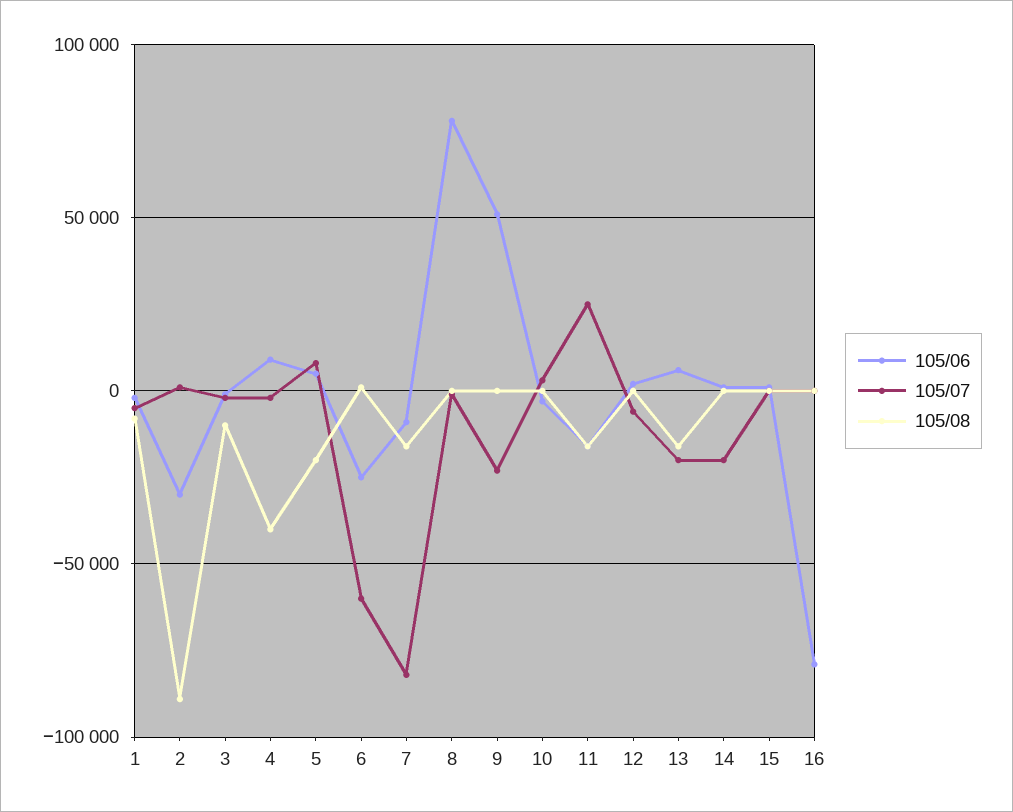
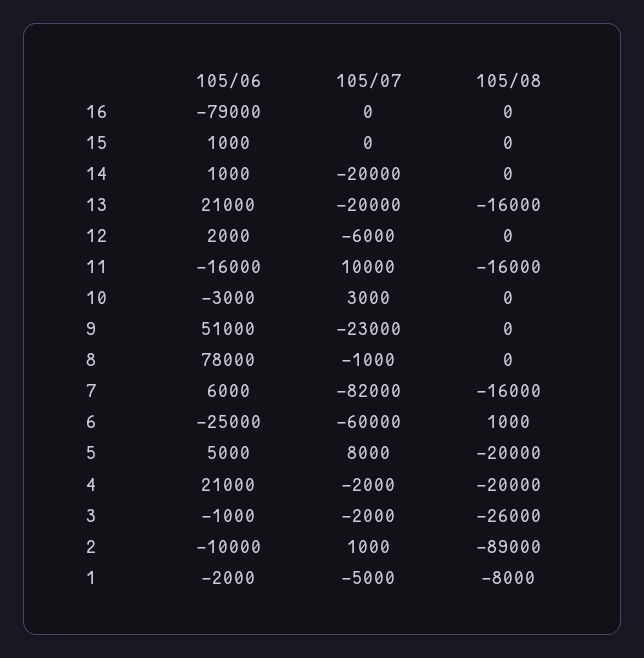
105/06, 2: -30000 -> -10000
105/08, 3: -10000 -> -26000
105/06, 4: 10000 -> 21000
105/08, 4: -40000 -> -20000
105/06, 7: -10000 -> 6000
105/07, 11: 25000 -> 10000
105/06, 13: 5000 -> 21000

